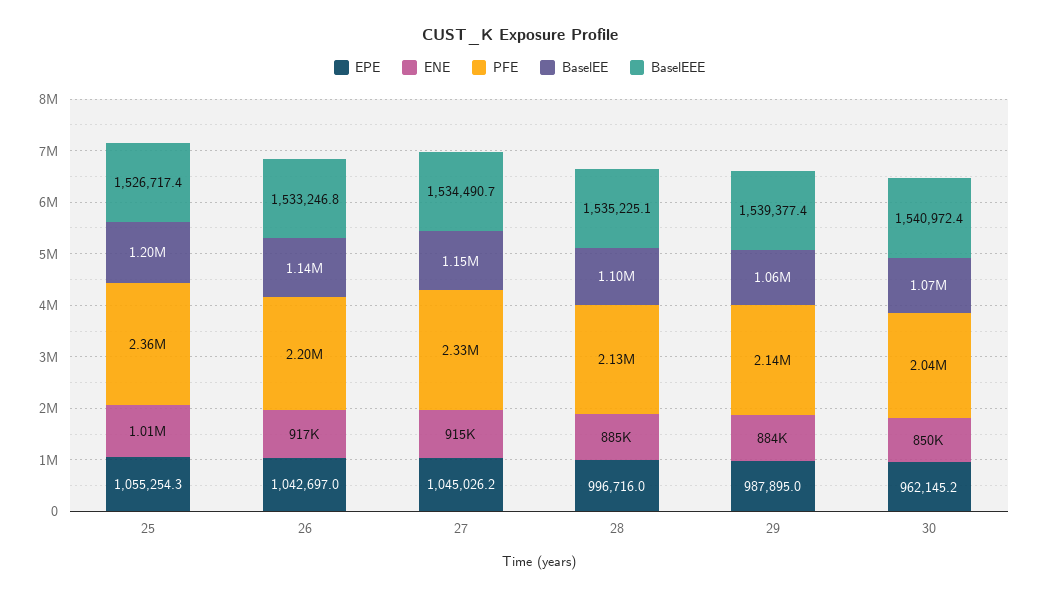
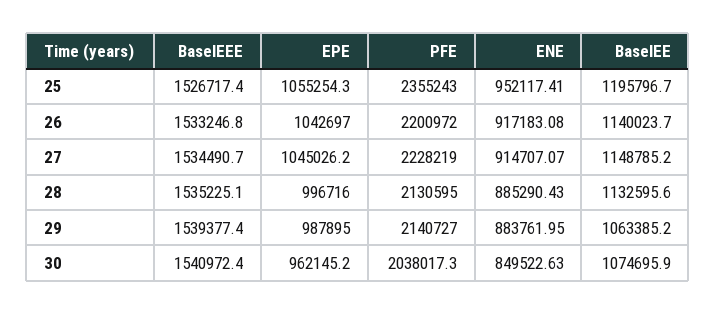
ENE, 25: 1010000 -> 952117.41
PFE, 27: 2330000 -> 2228219
BaselEE, 28: 1100000 -> 1132595.6

